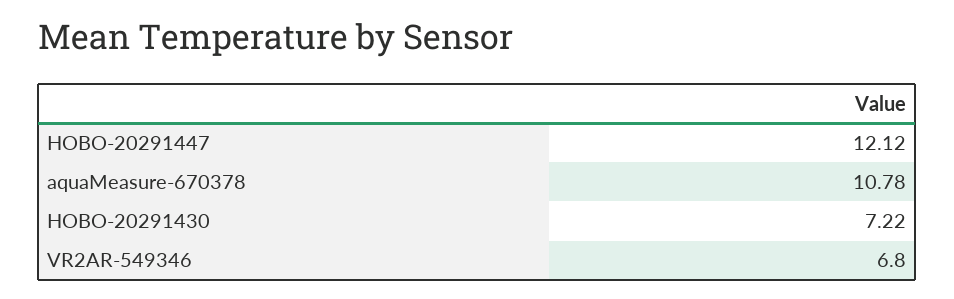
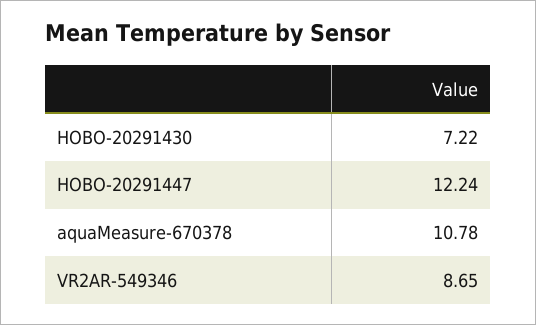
HOBO-20291447: 12.12 -> 12.24
VR2AR-549346: 6.8 -> 8.65

